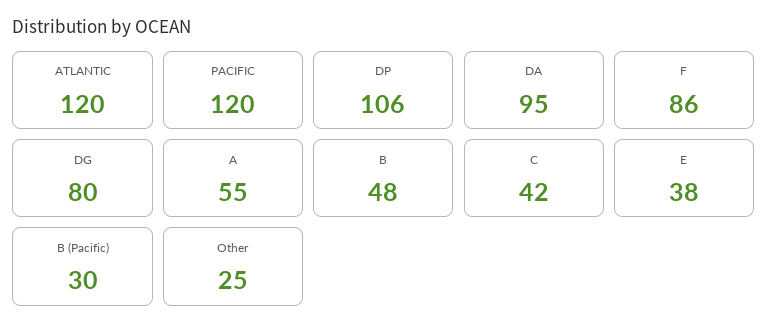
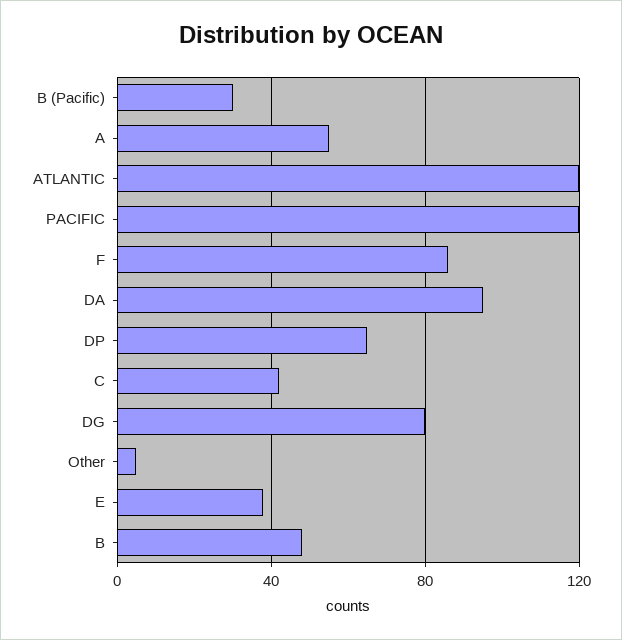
DP: 106 -> 65
Other: 25 -> 5

